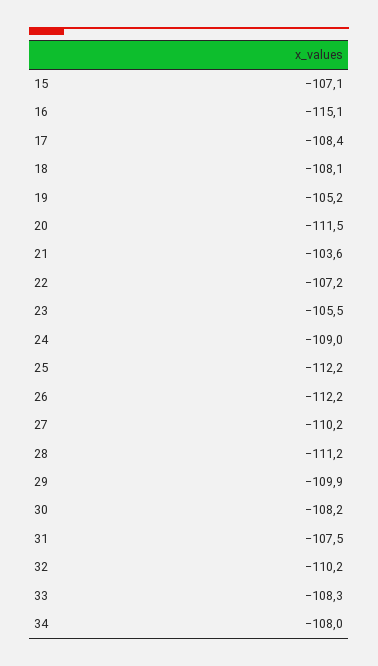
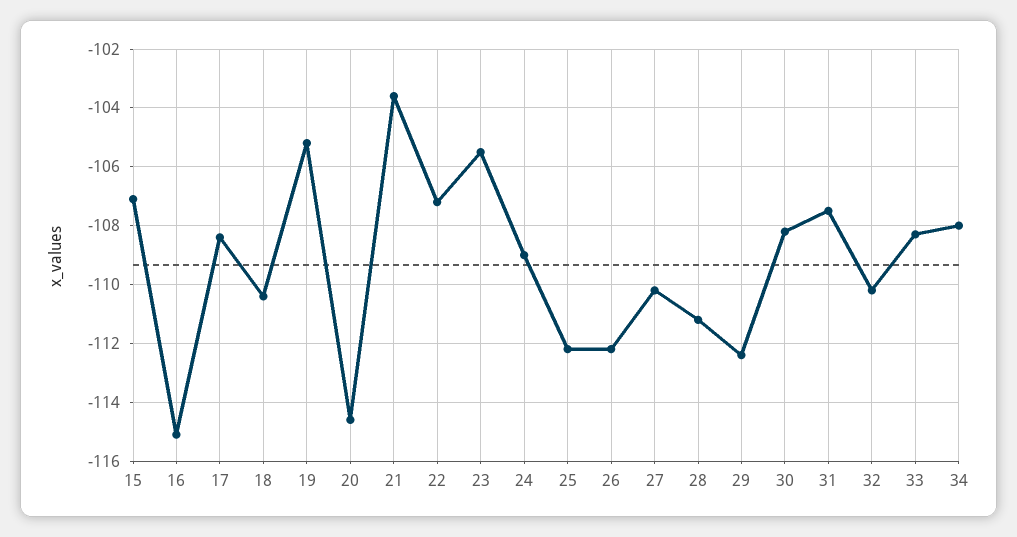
18: -108.1 -> -110.5
20: -111.5 -> -114.5
29: -109.9 -> -112.5

